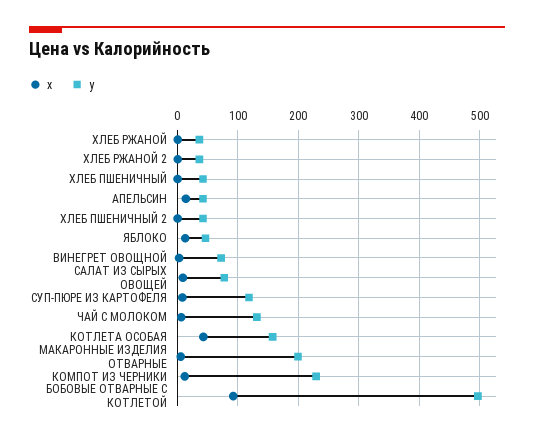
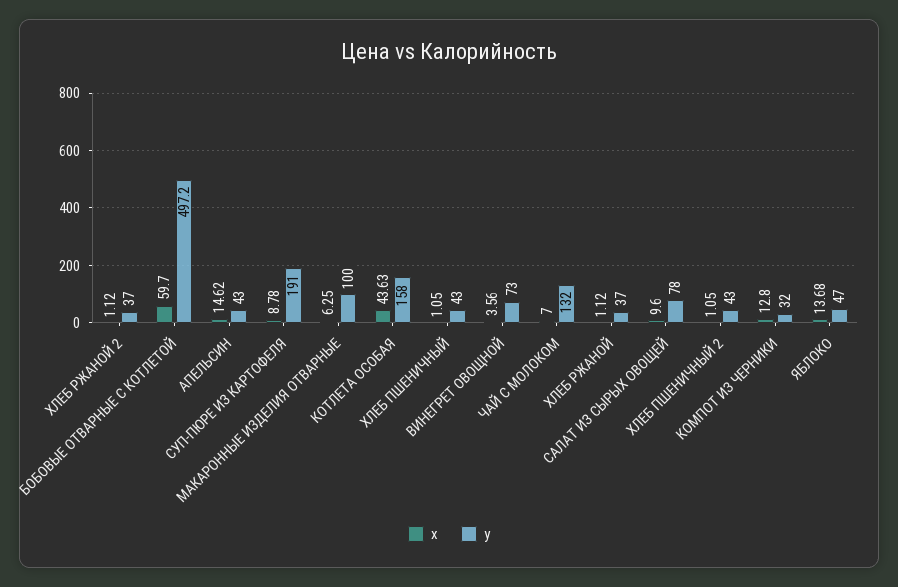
y, СУП-ПЮРЕ ИЗ КАРТОФЕЛЯ: 120 -> 191
y, МАКАРОННЫЕ ИЗДЕЛИЯ ОТВАРНЫЕ: 200 -> 100
y, КОМПОТ ИЗ ЧЕРНИКИ: 230 -> 32
x, БОБОВЫЕ ОТВАРНЫЕ С КОТЛЕТОЙ: 90 -> 59.7

